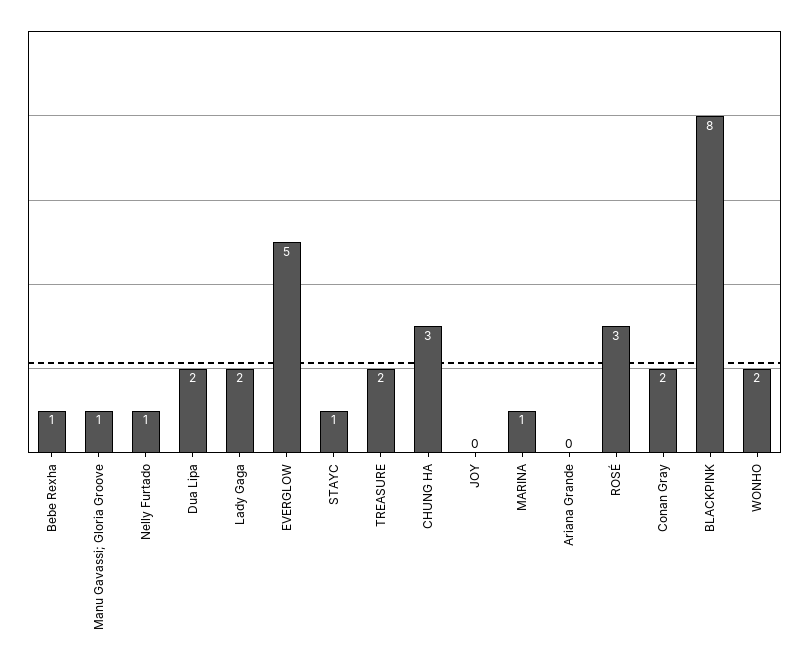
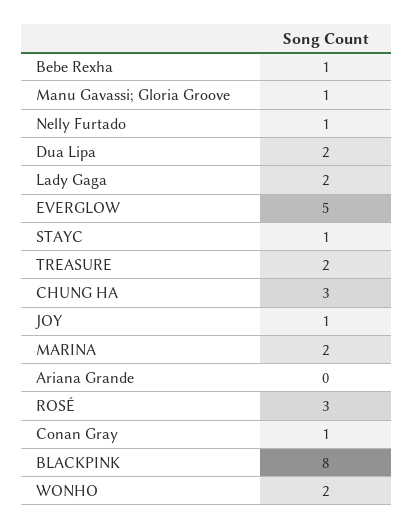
JOY: 0 -> 1
MARINA: 1 -> 2
Conan Gray: 2 -> 1

